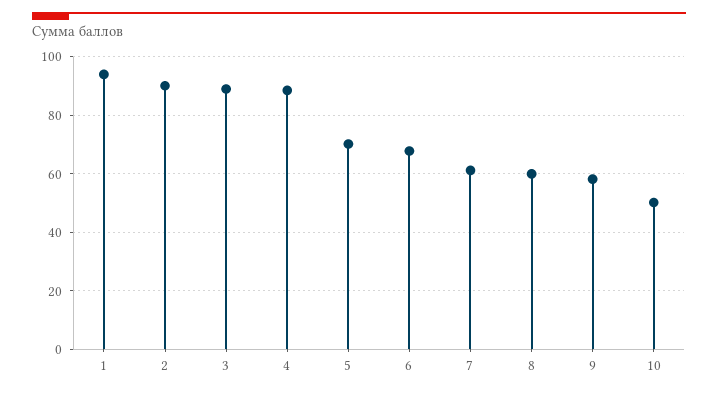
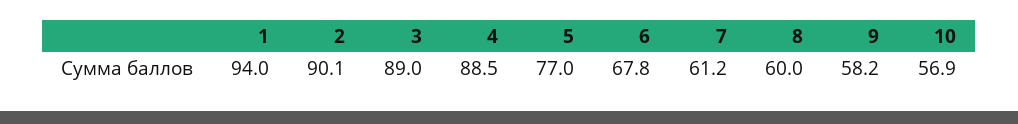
5: 70 -> 77
10: 50 -> 56.9

